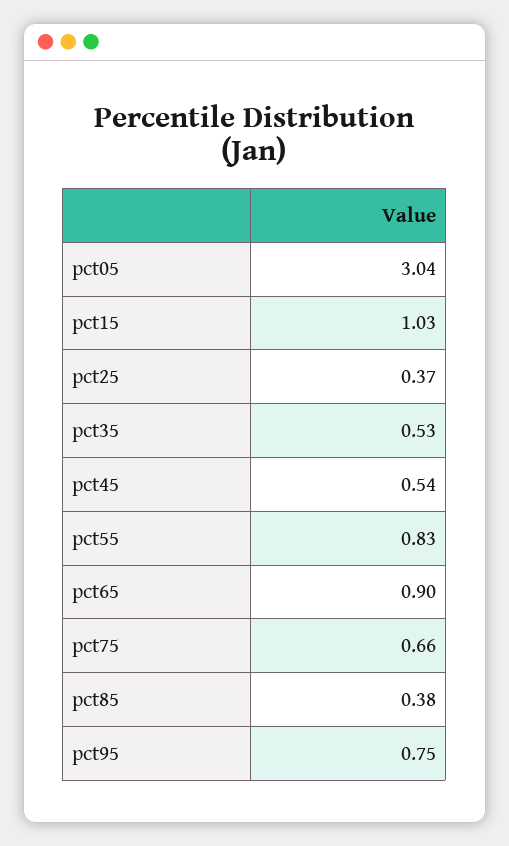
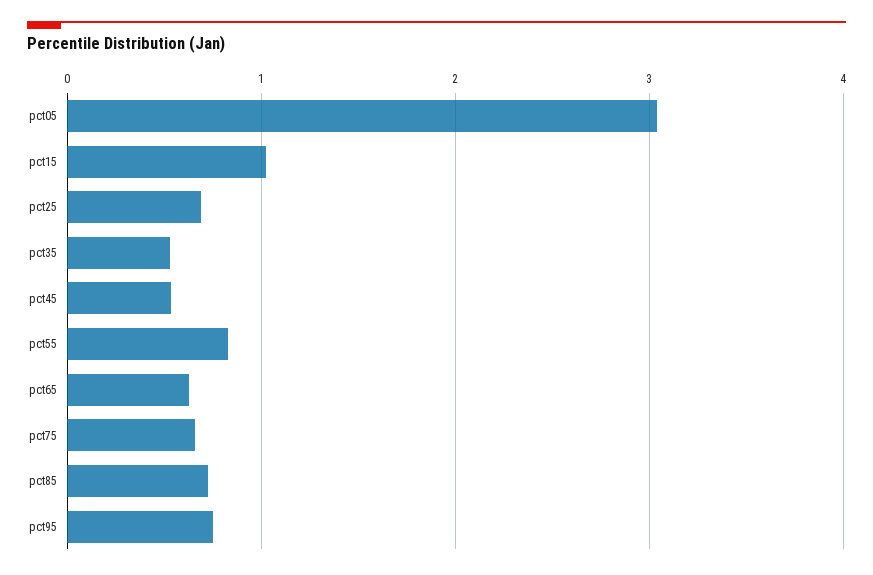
pct25: 0.37 -> 0.7
pct65: 0.9 -> 0.6
pct85: 0.38 -> 0.7

